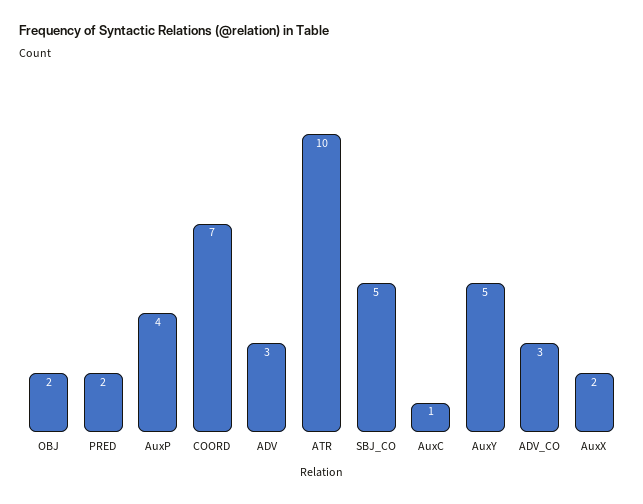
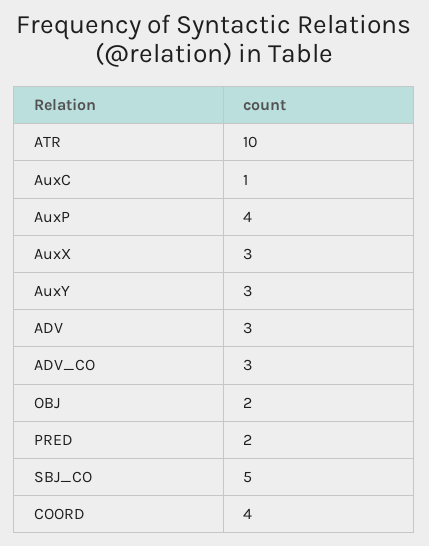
COORD: 7 -> 4
AuxY: 5 -> 3
AuxX: 2 -> 3

